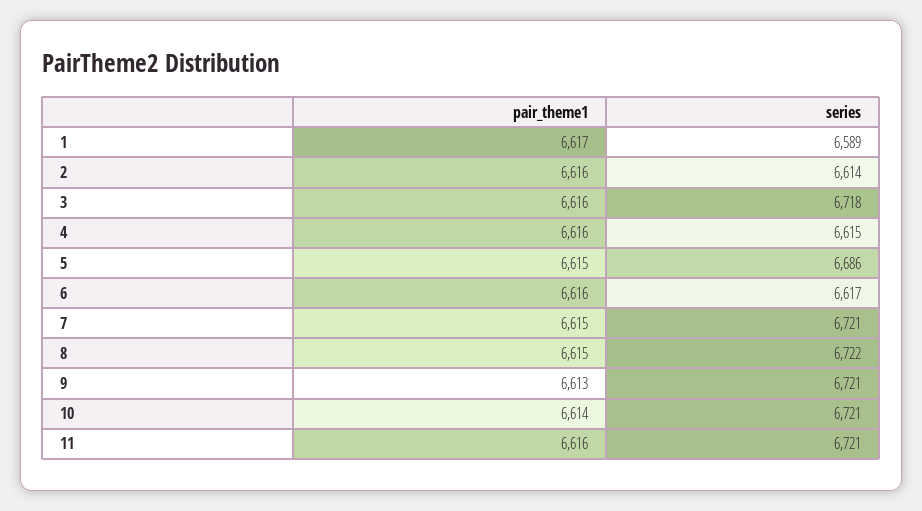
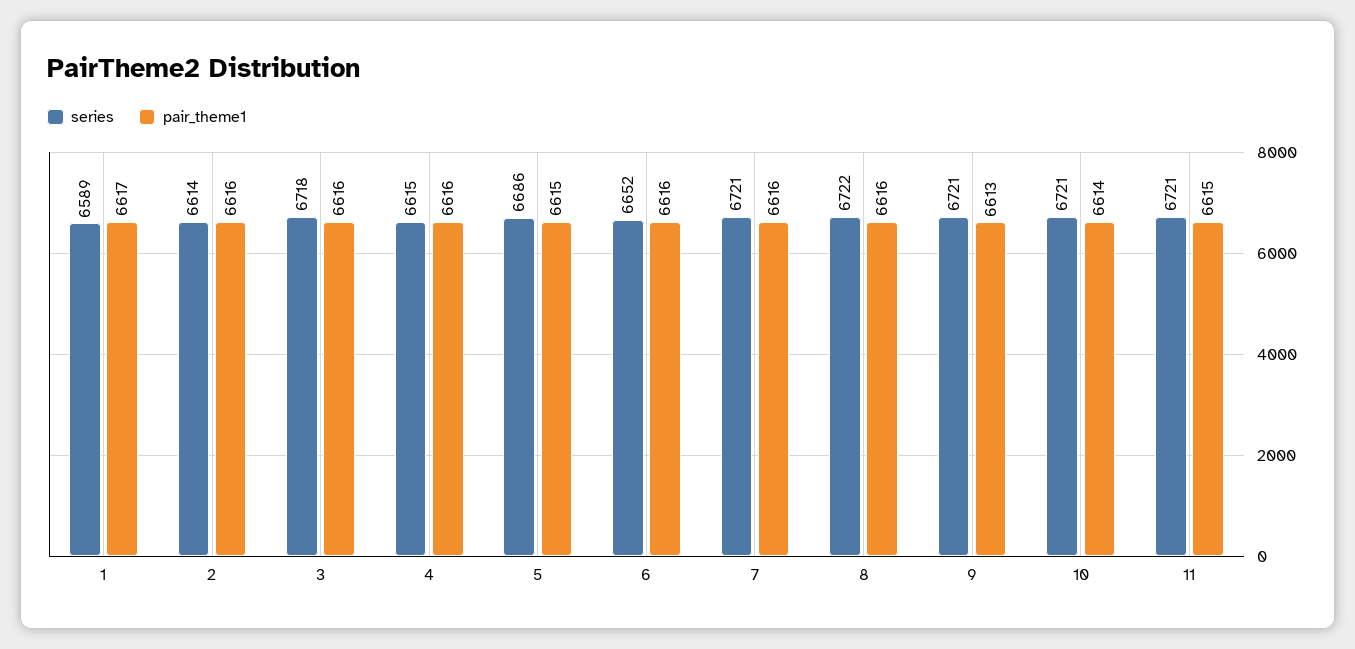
series, 6: 6617 -> 6652
pair_theme1, 7: 6615 -> 6616
pair_theme1, 8: 6615 -> 6616
pair_theme1, 11: 6616 -> 6615

